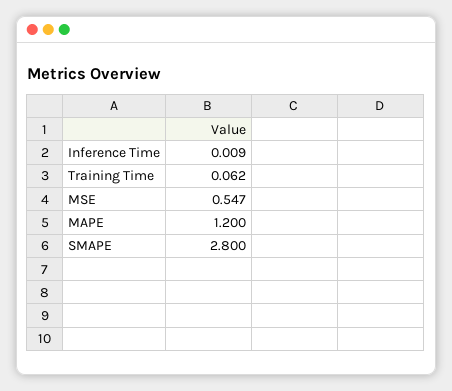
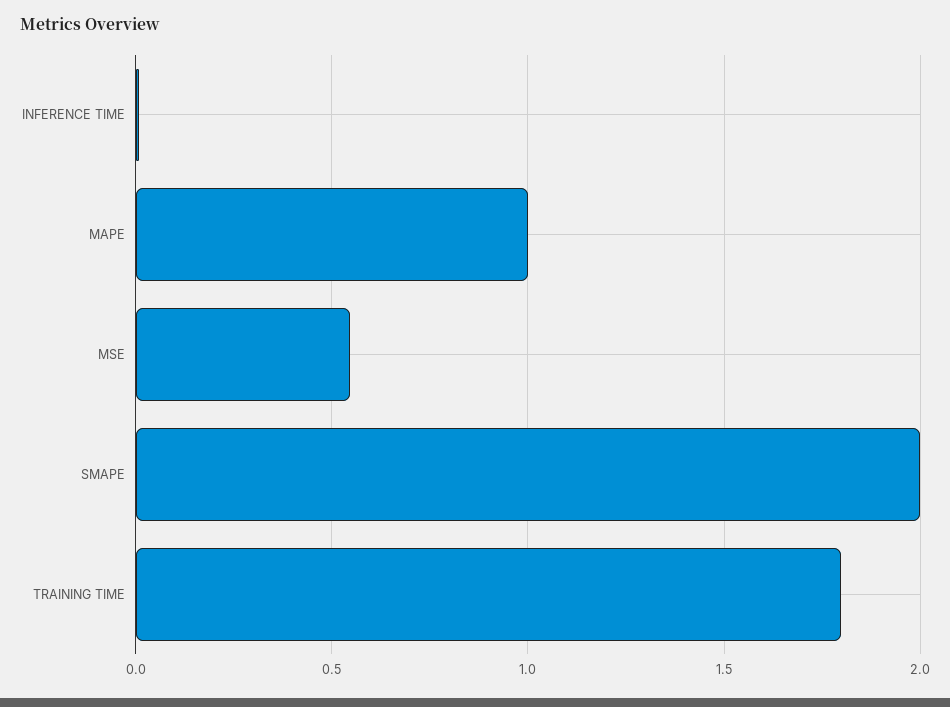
Training Time: 0.062 -> 1.8
MAPE: 1.2 -> 1
SMAPE: 2.8 -> 2

